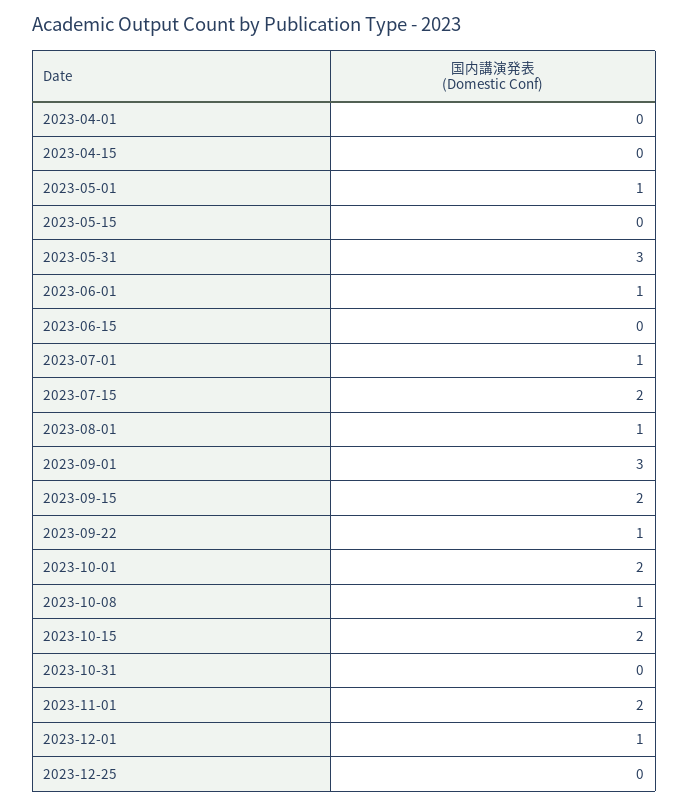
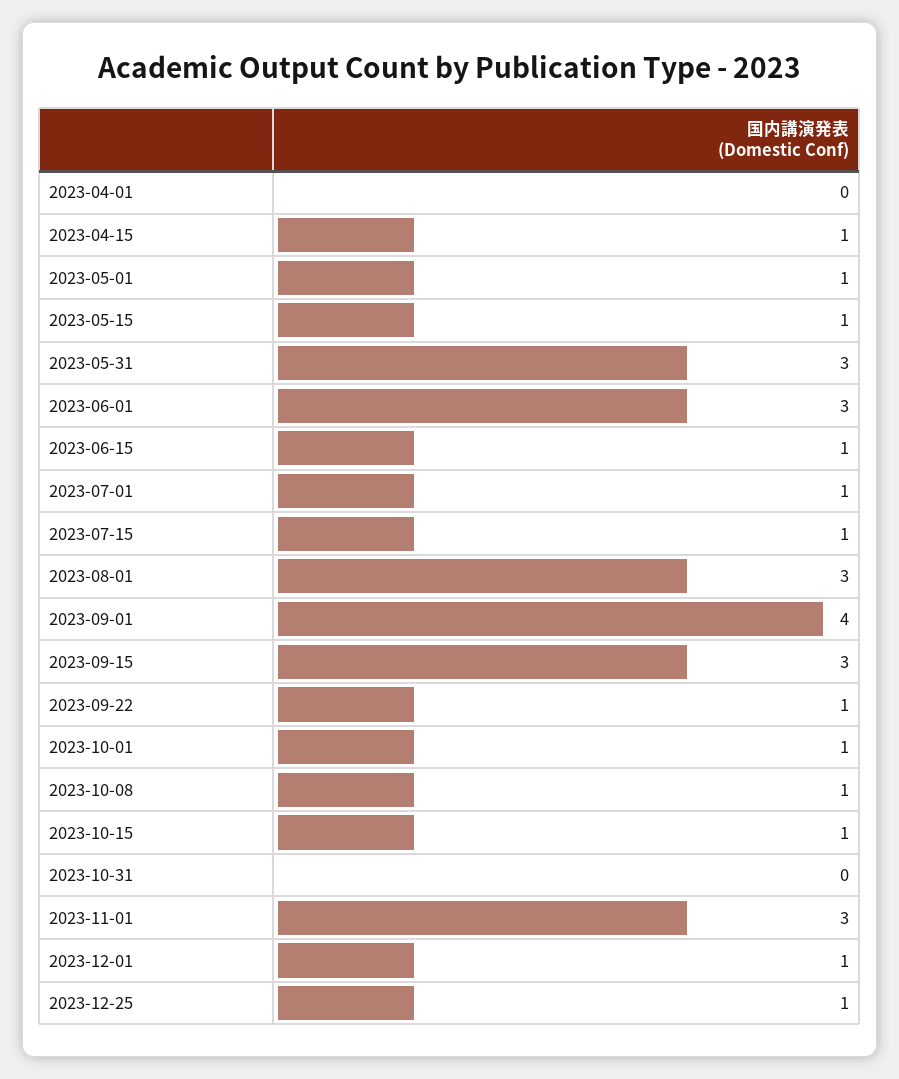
2023-04-15: 0 -> 1
2023-05-15: 0 -> 1
2023-06-01: 1 -> 3
2023-06-15: 0 -> 1
2023-07-15: 2 -> 1
2023-08-01: 1 -> 3
2023-09-01: 3 -> 4
2023-09-15: 2 -> 3
2023-10-01: 2 -> 1
2023-10-15: 2 -> 1
2023-11-01: 2 -> 3
2023-12-25: 0 -> 1

